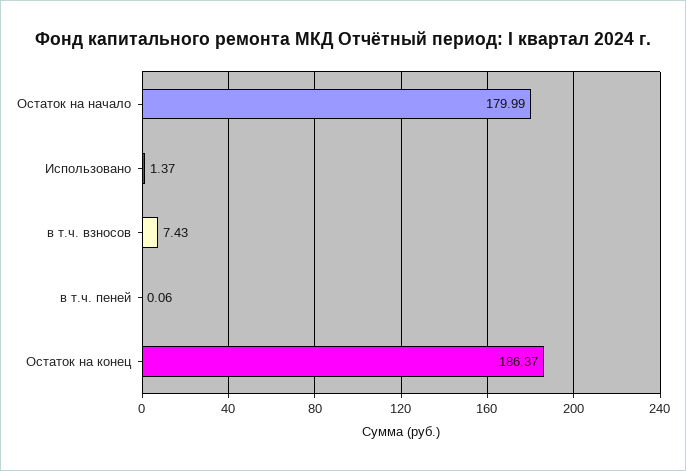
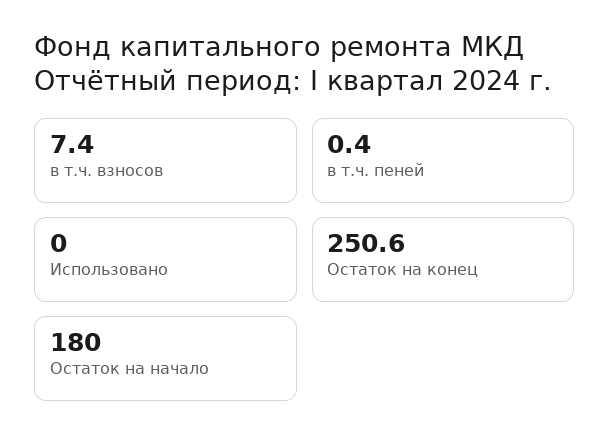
Использовано: 1.37 -> 0
в т.ч. пеней: 0.06 -> 0.4
Остаток на конец: 186.37 -> 250.6

